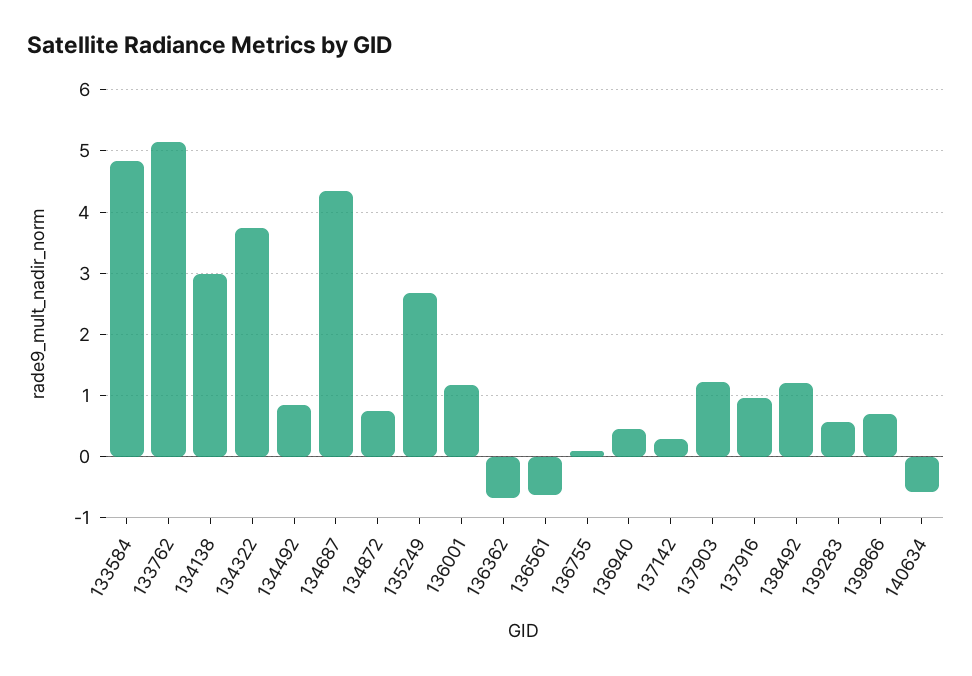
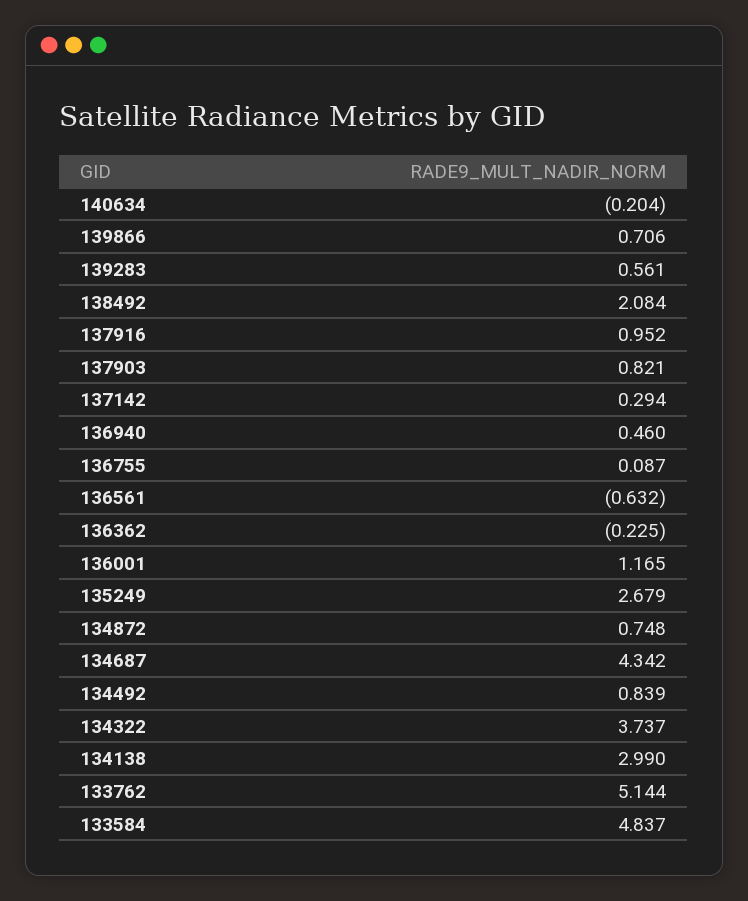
136362: -0.7 -> -0.225
137903: 1.2 -> 0.821
138492: 1.2 -> 2.084
140634: -0.6 -> -0.204

